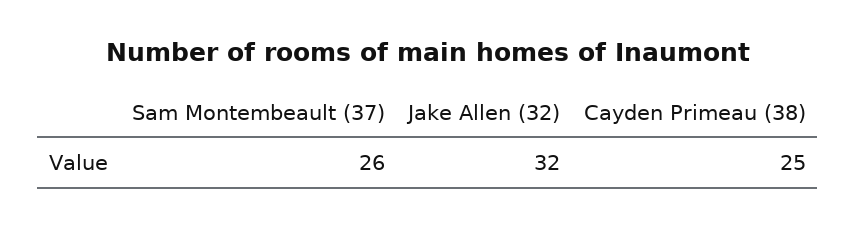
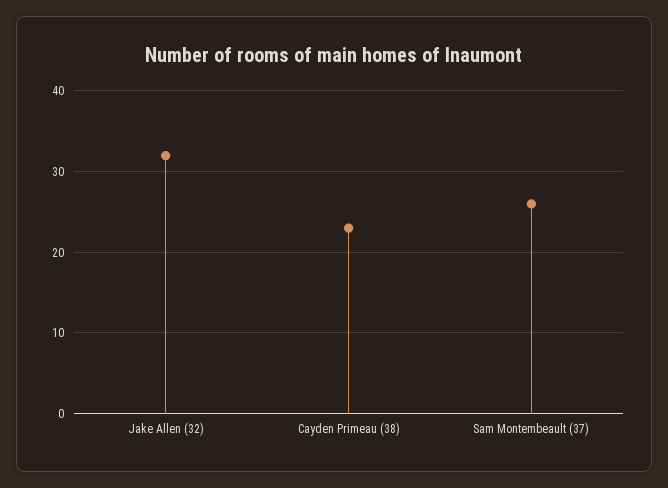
Cayden Primeau (38): 25 -> 23

